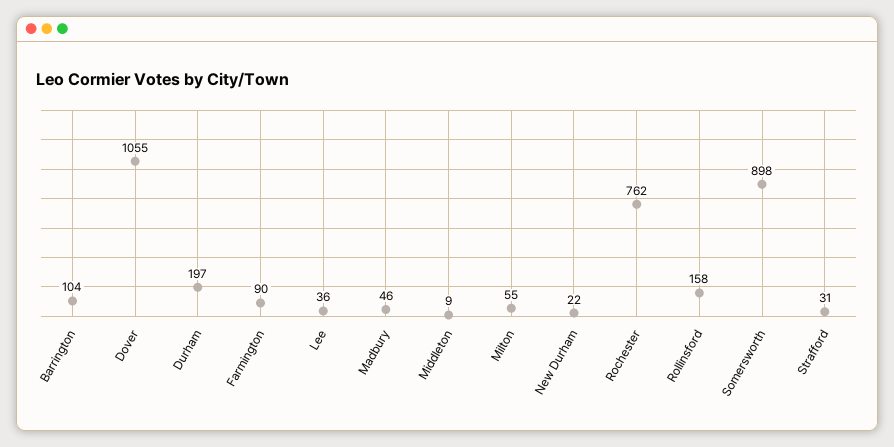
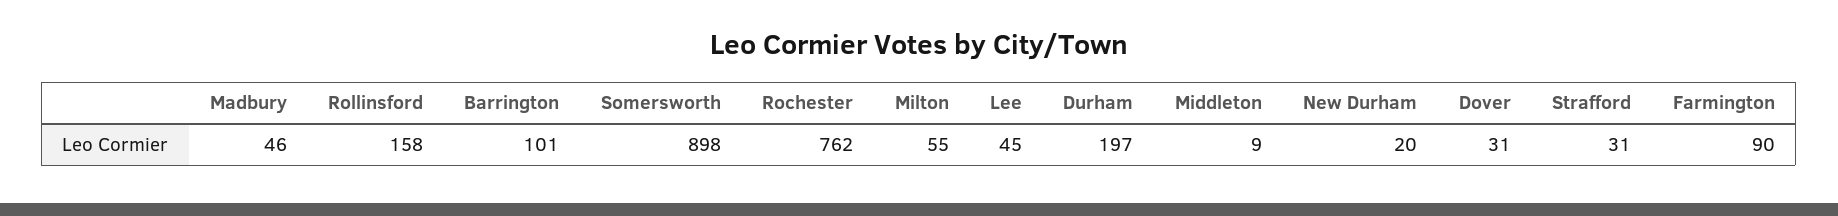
Barrington: 104 -> 101
Dover: 1055 -> 31
Lee: 36 -> 45
New Durham: 22 -> 20

